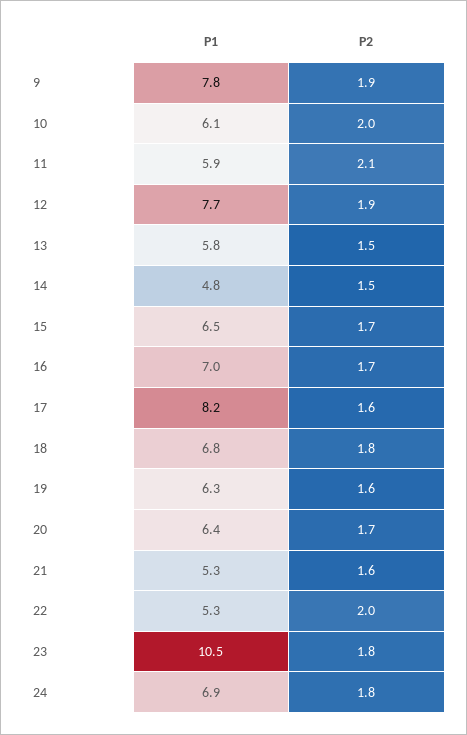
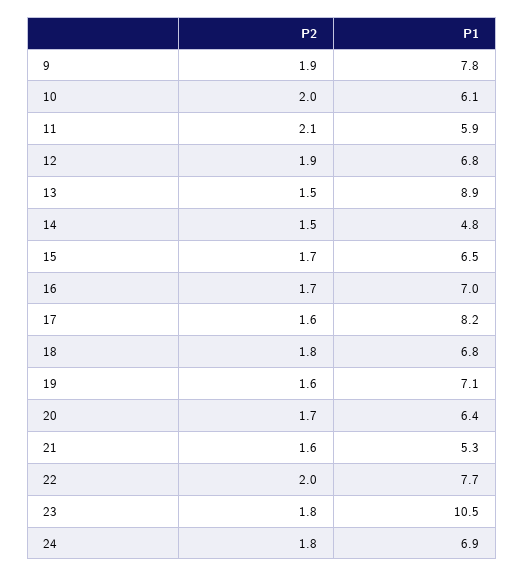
P1, 12: 7.7 -> 6.8
P1, 13: 5.8 -> 8.9
P1, 19: 6.3 -> 7.1
P1, 22: 5.3 -> 7.7

